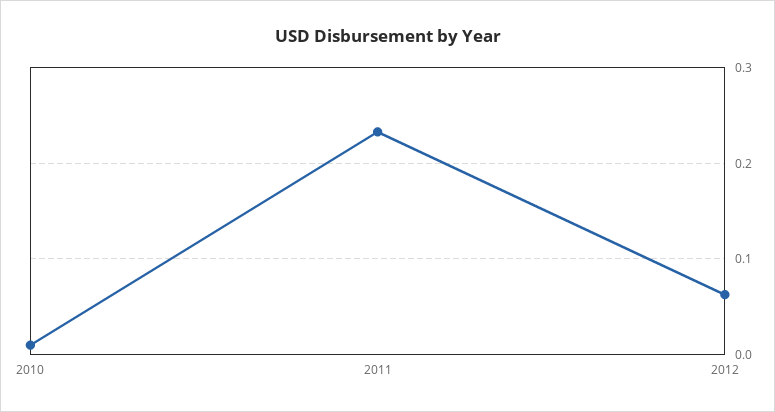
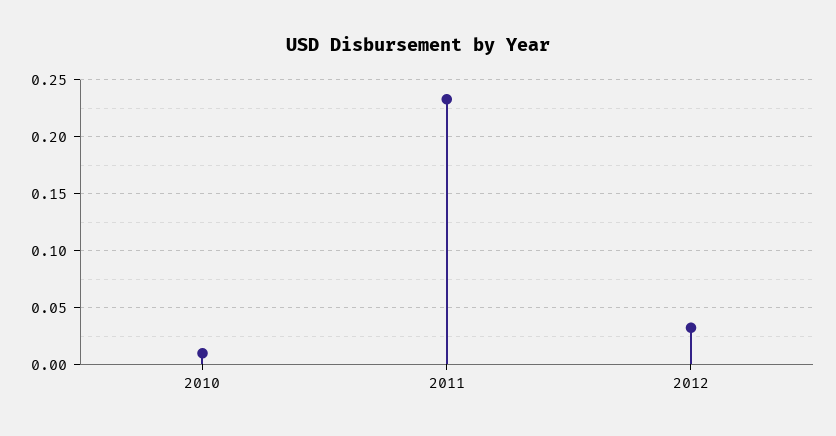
2012: 0.06 -> 0.03

